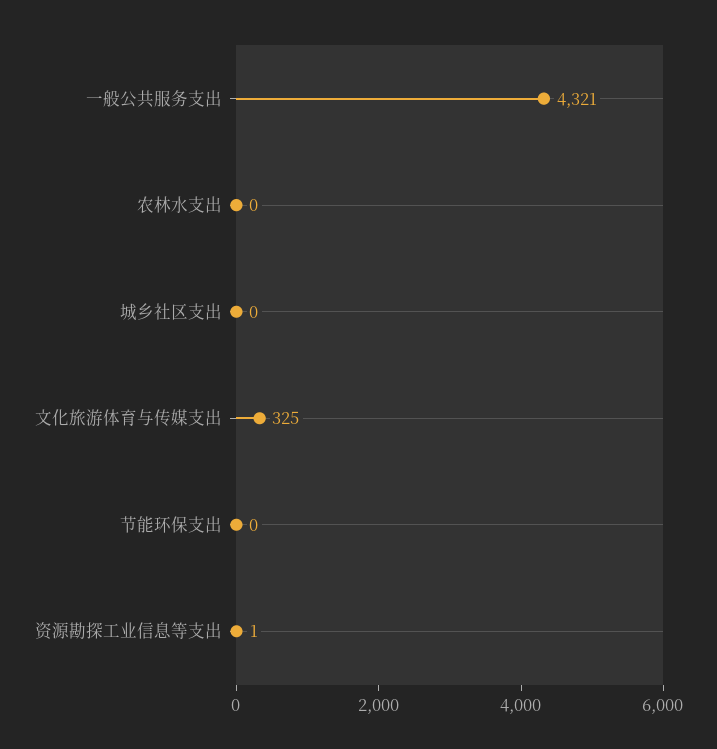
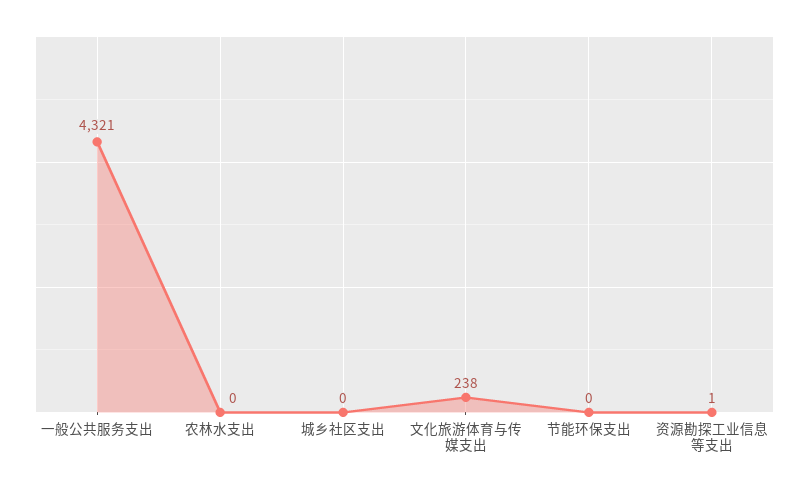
文化旅游体育与传媒支出: 325 -> 238

